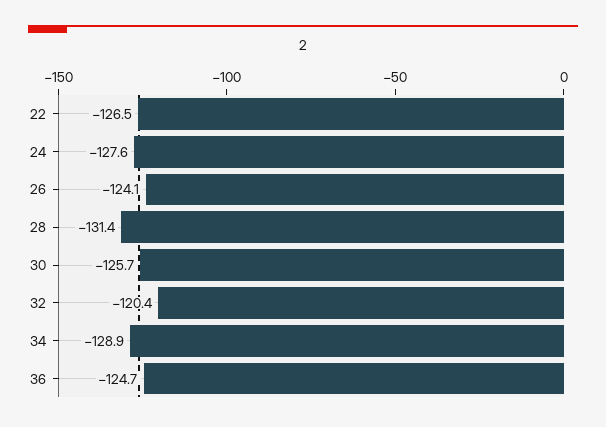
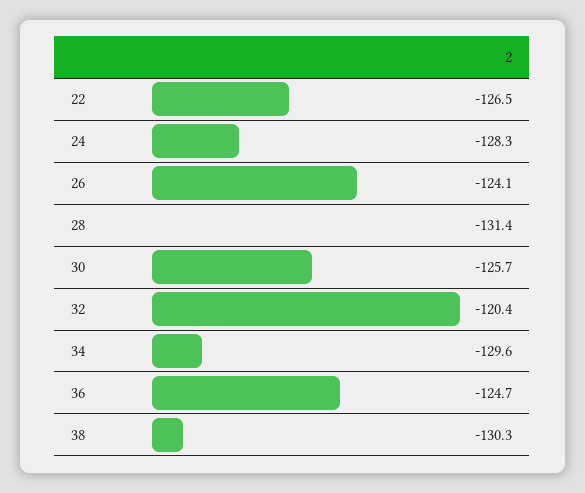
24: -127.6 -> -128.3
34: -128.9 -> -129.6
38: none -> -130.3

